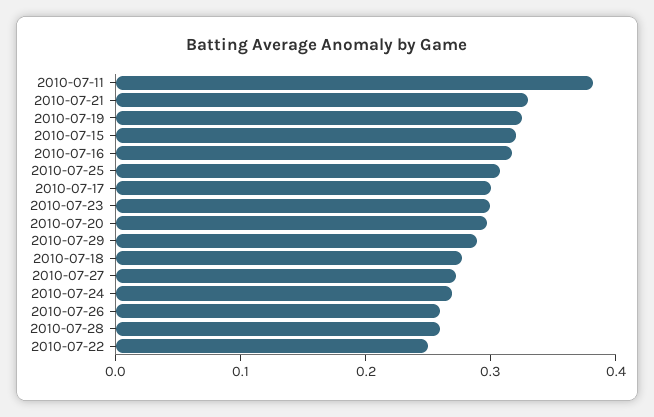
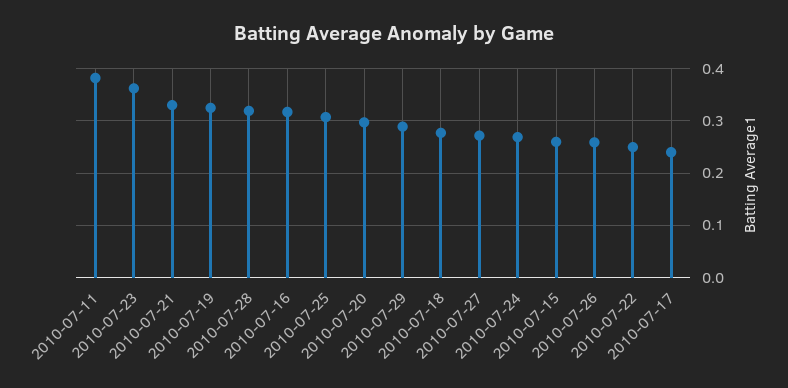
2010-07-15: 0.32 -> 0.26
2010-07-17: 0.3 -> 0.24
2010-07-23: 0.3 -> 0.36
2010-07-28: 0.26 -> 0.32

